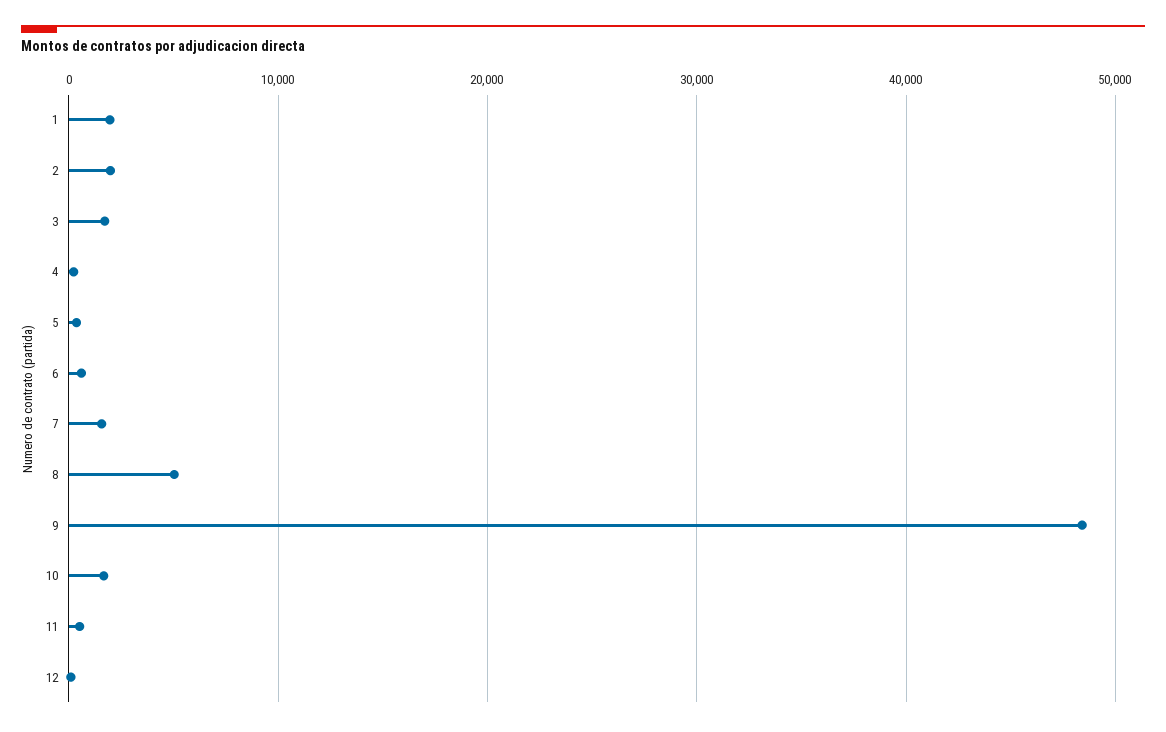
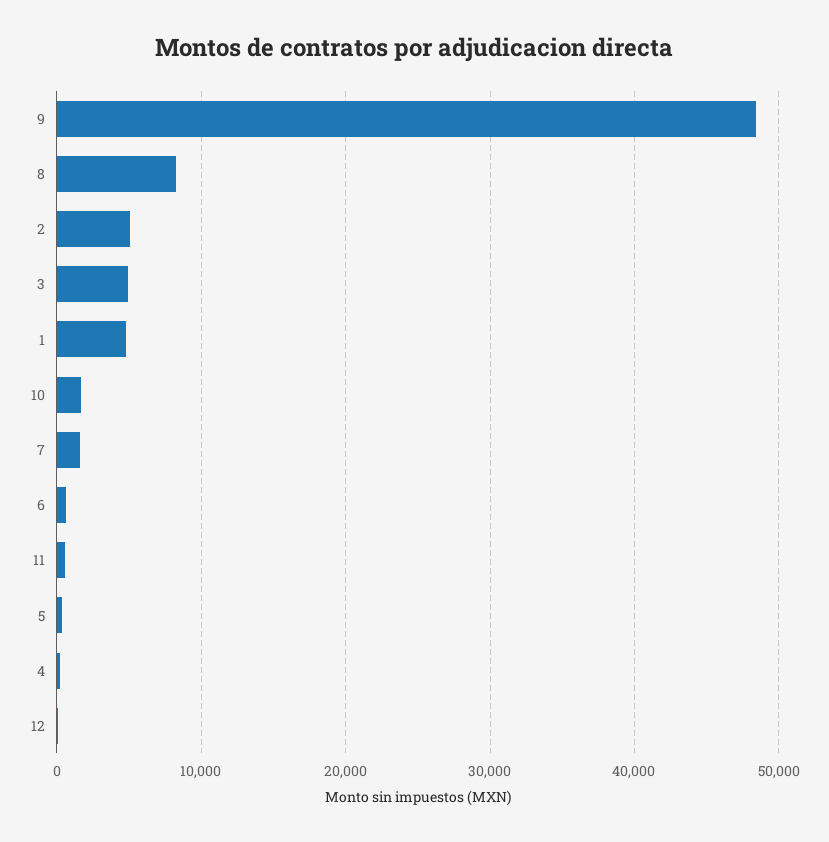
1: 2000 -> 5000
2: 2000 -> 5000
3: 2000 -> 5000
8: 5000 -> 8000

